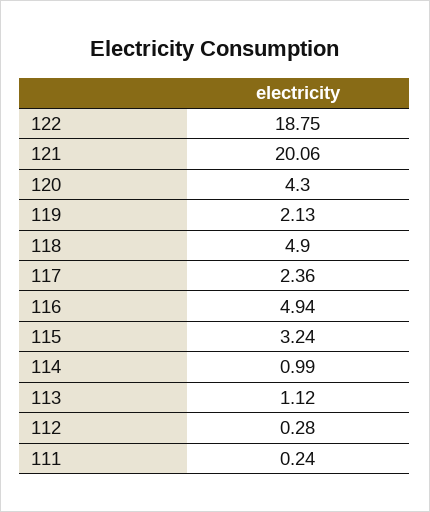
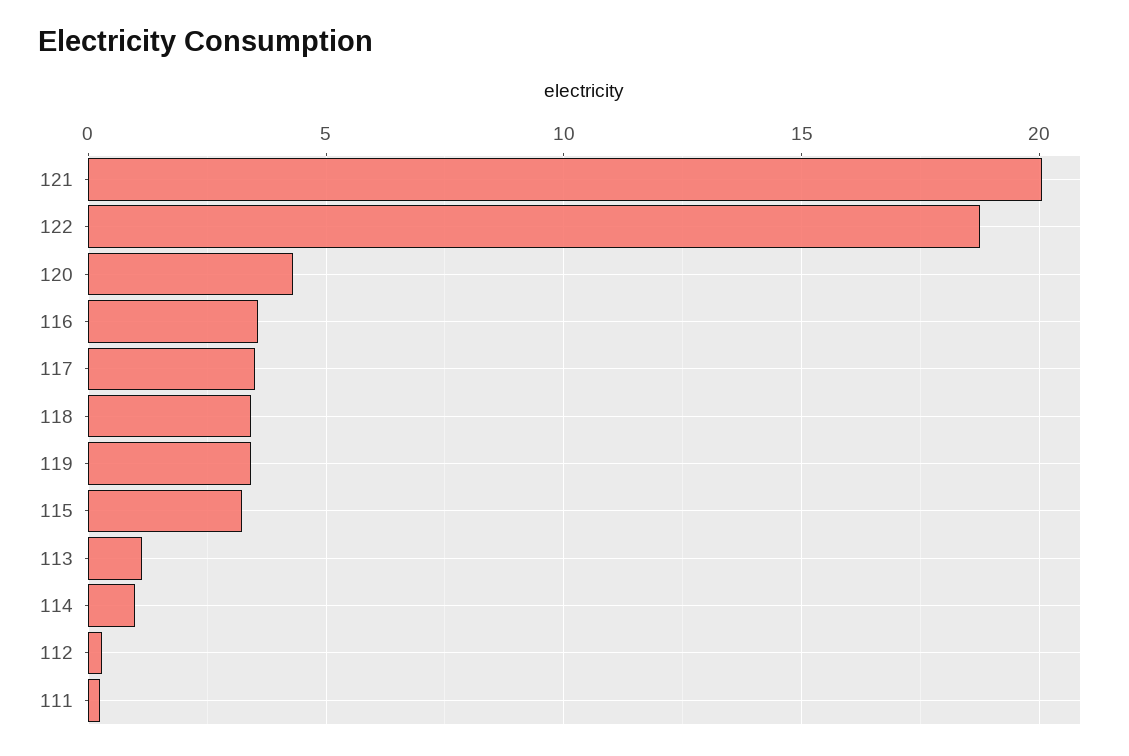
119: 2.13 -> 3.5
118: 4.9 -> 3.5
117: 2.36 -> 3.5
116: 4.94 -> 3.5

